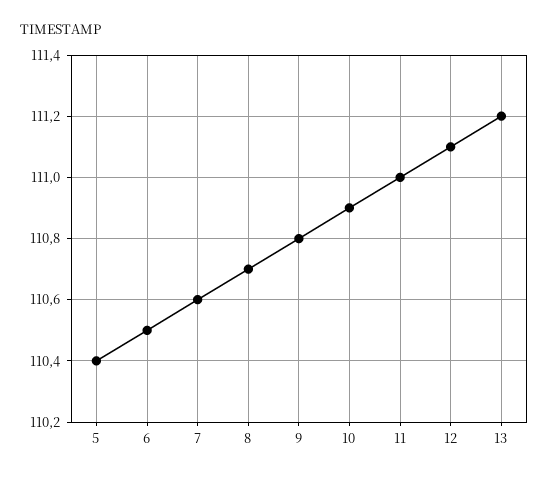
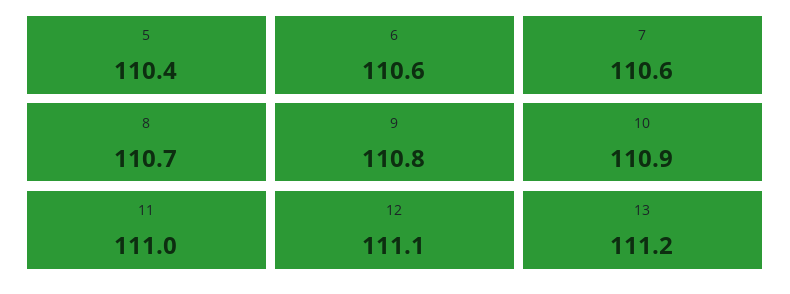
6: 110.5 -> 110.6

